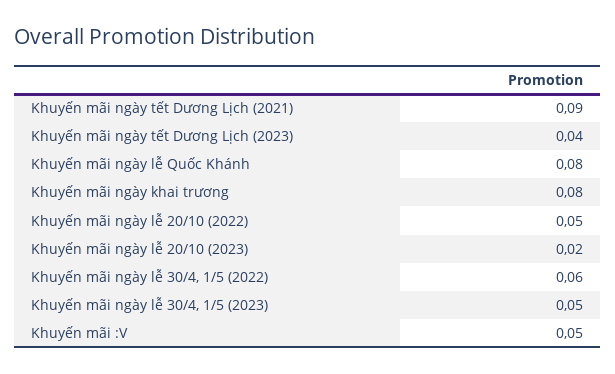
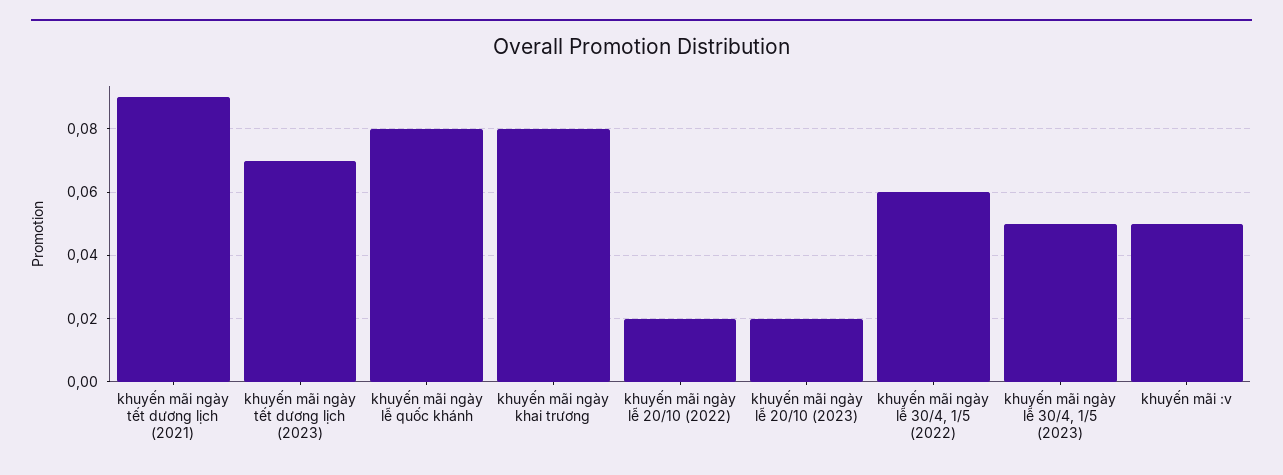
Khuyến mãi ngày tết Dương Lịch (2023): 0.04 -> 0.07
Khuyến mãi ngày lễ 20/10 (2022): 0.05 -> 0.02

